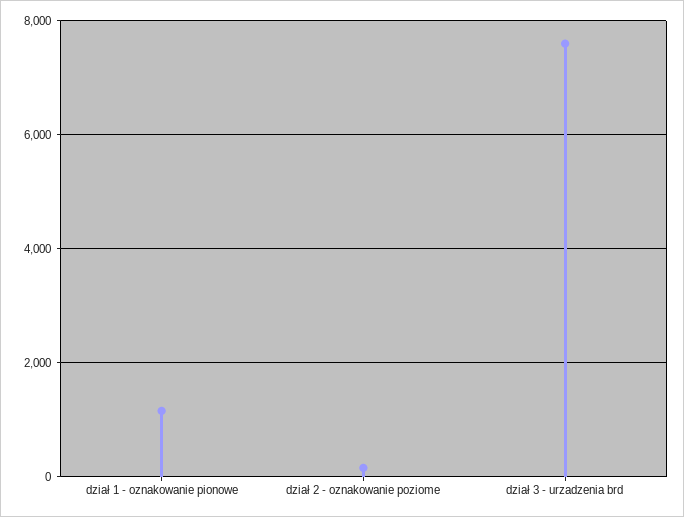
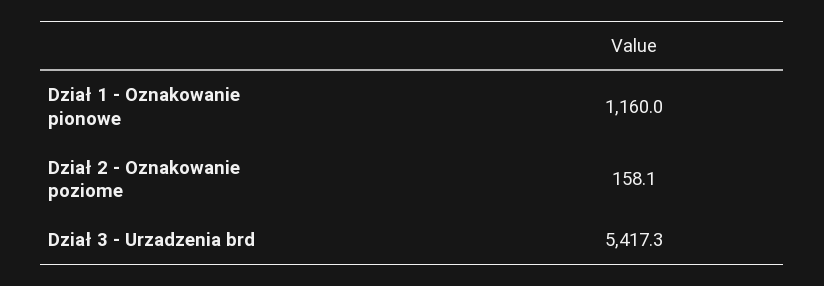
dział 3 - urzadzenia brd: 7600 -> 5417.3

